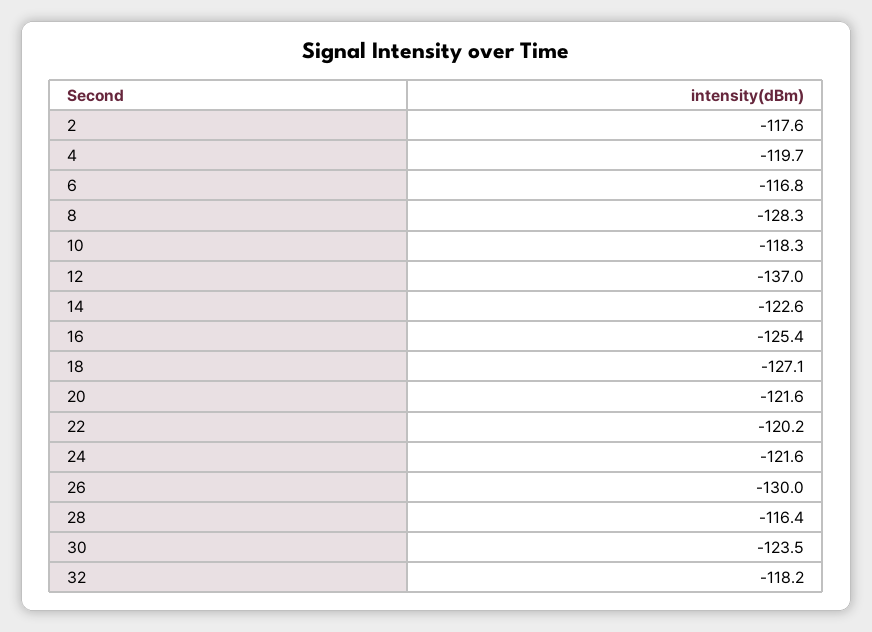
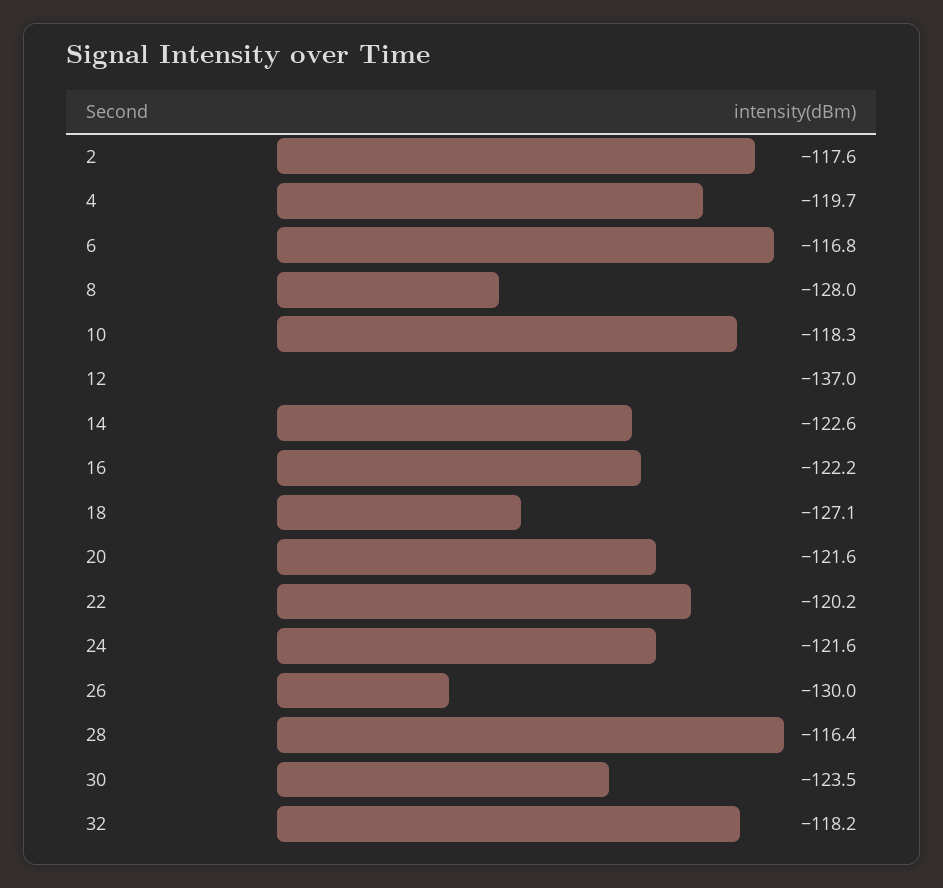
8: -128.3 -> -128
16: -125.4 -> -122.2

